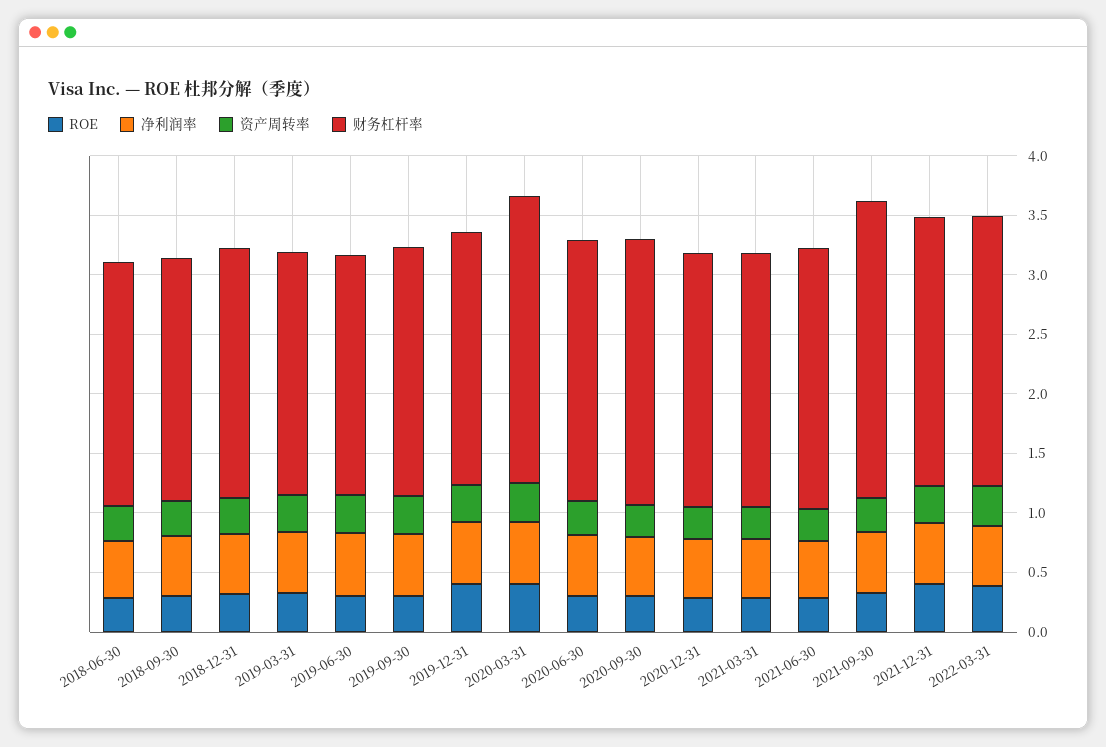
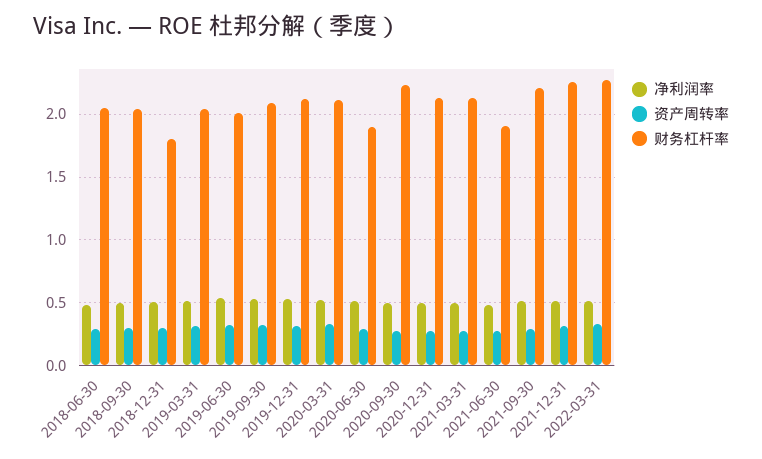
ROE, 2018-06-30: 0.3 -> none
ROE, 2018-09-30: 0.3 -> none
ROE, 2018-12-31: 0.3 -> none
财务杠杆率, 2018-12-31: 2.1 -> 1.8
ROE, 2019-03-31: 0.3 -> none
ROE, 2019-06-30: 0.3 -> none
ROE, 2019-09-30: 0.3 -> none
ROE, 2019-12-31: 0.4 -> none
ROE, 2020-03-31: 0.4 -> none
财务杠杆率, 2020-03-31: 2.4 -> 2.1
ROE, 2020-06-30: 0.3 -> none
财务杠杆率, 2020-06-30: 2.2 -> 1.9
ROE, 2020-09-30: 0.3 -> none
ROE, 2020-12-31: 0.3 -> none
ROE, 2021-03-31: 0.3 -> none
ROE, 2021-06-30: 0.3 -> none
财务杠杆率, 2021-06-30: 2.2 -> 1.9
ROE, 2021-09-30: 0.3 -> none
财务杠杆率, 2021-09-30: 2.5 -> 2.2
ROE, 2021-12-31: 0.4 -> none
ROE, 2022-03-31: 0.4 -> none

